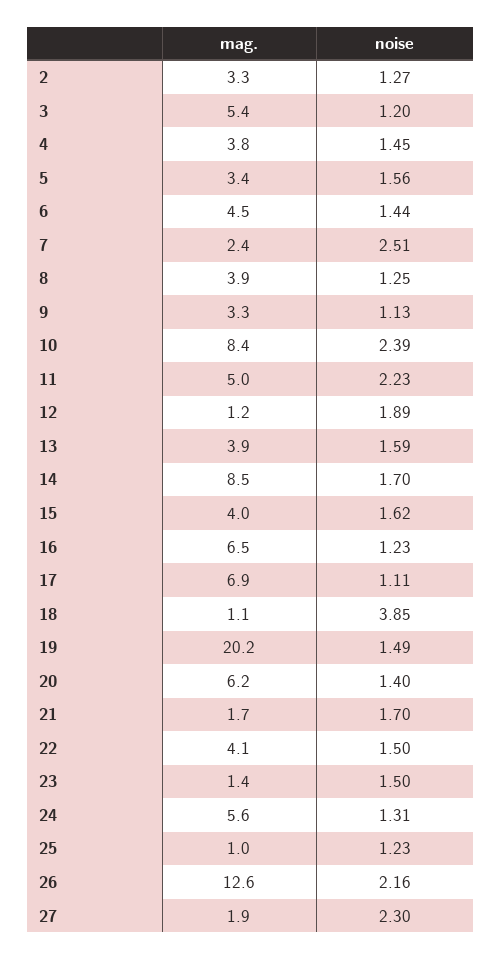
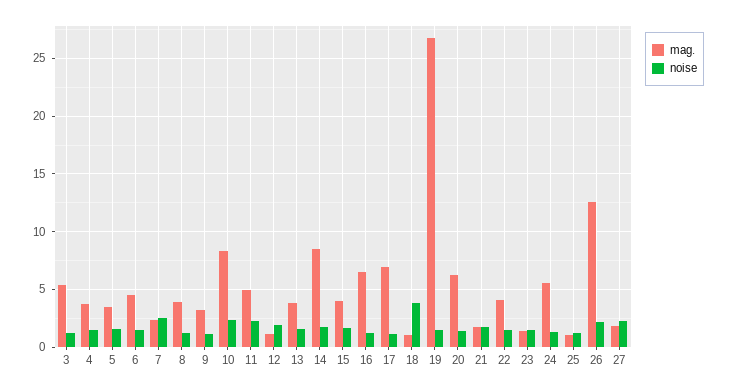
mag., 2: 3.3 -> none
noise, 2: 1.27 -> none
mag., 19: 20.2 -> 27

